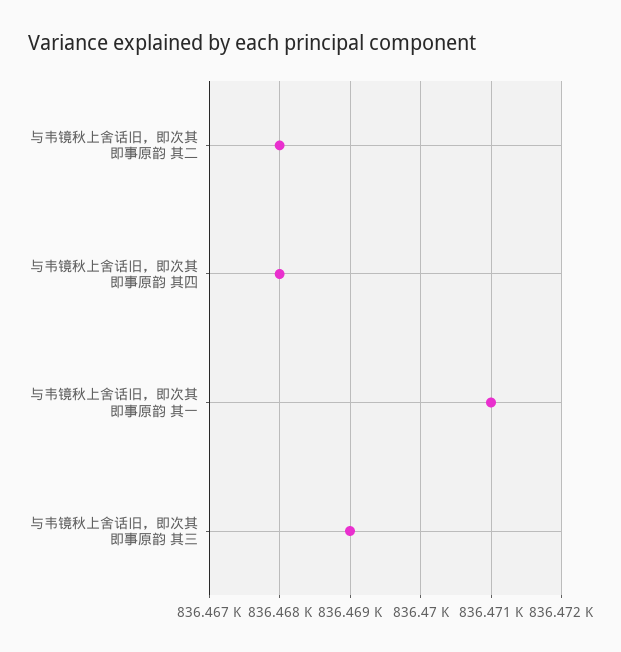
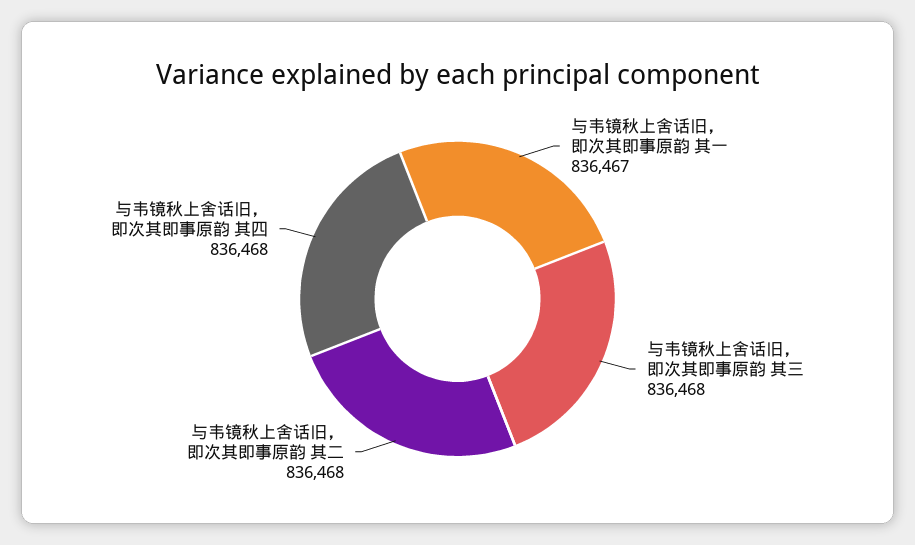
与韦镜秋上舍话旧，即次其即事原韵 其一: 836471 -> 836467
与韦镜秋上舍话旧，即次其即事原韵 其三: 836469 -> 836468

